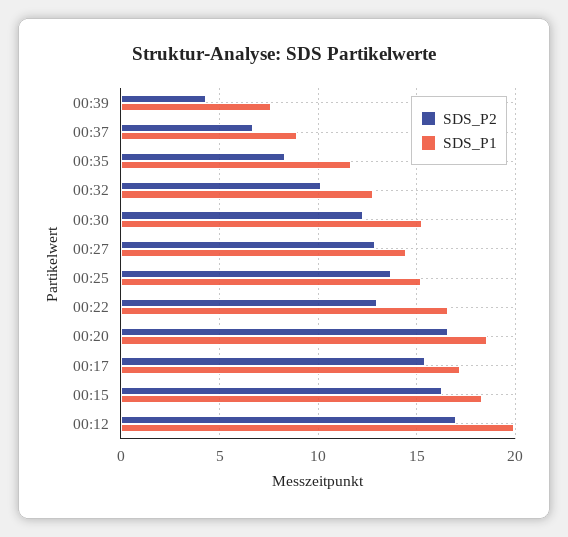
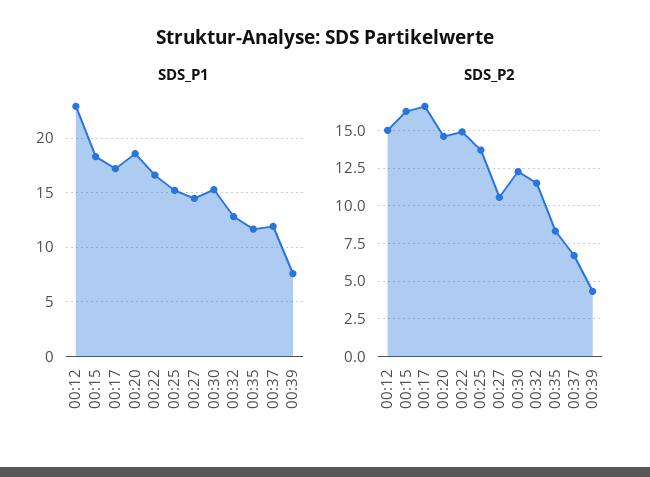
SDS_P1, 00:37: 9 -> 12
SDS_P2, 00:32: 10 -> 11.5
SDS_P2, 00:27: 13 -> 10.5
SDS_P2, 00:22: 13 -> 15
SDS_P2, 00:20: 16.5 -> 14.5
SDS_P2, 00:17: 15.5 -> 16.5
SDS_P2, 00:12: 17 -> 15
SDS_P1, 00:12: 20 -> 23

